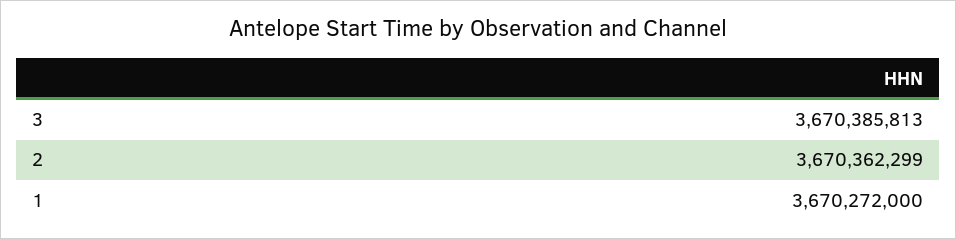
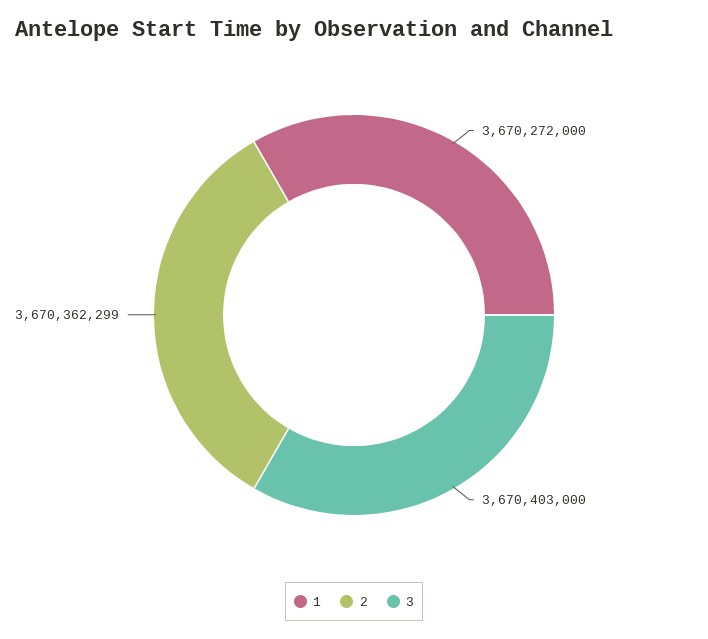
3: 3670385813 -> 3670403000

